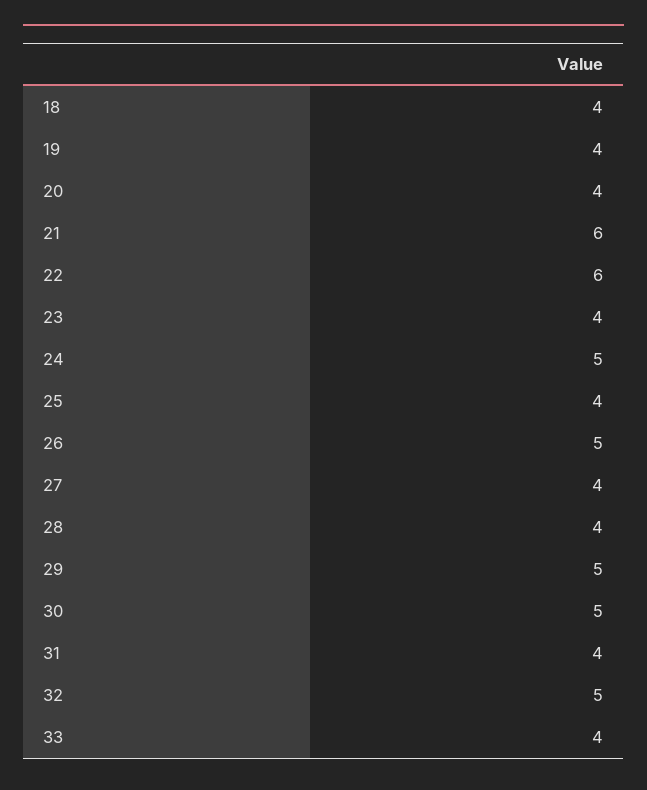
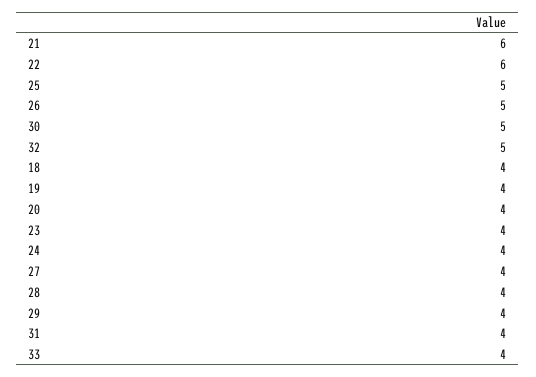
24: 5 -> 4
25: 4 -> 5
29: 5 -> 4

